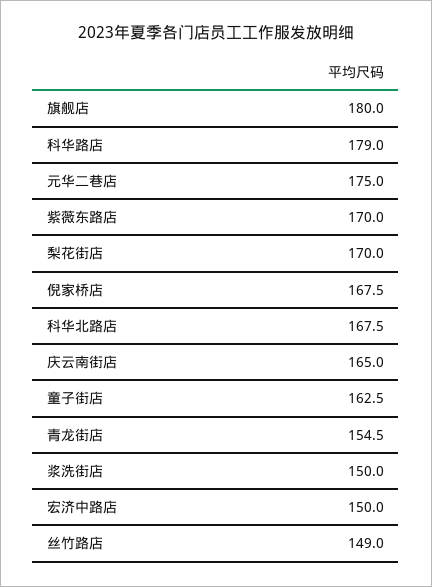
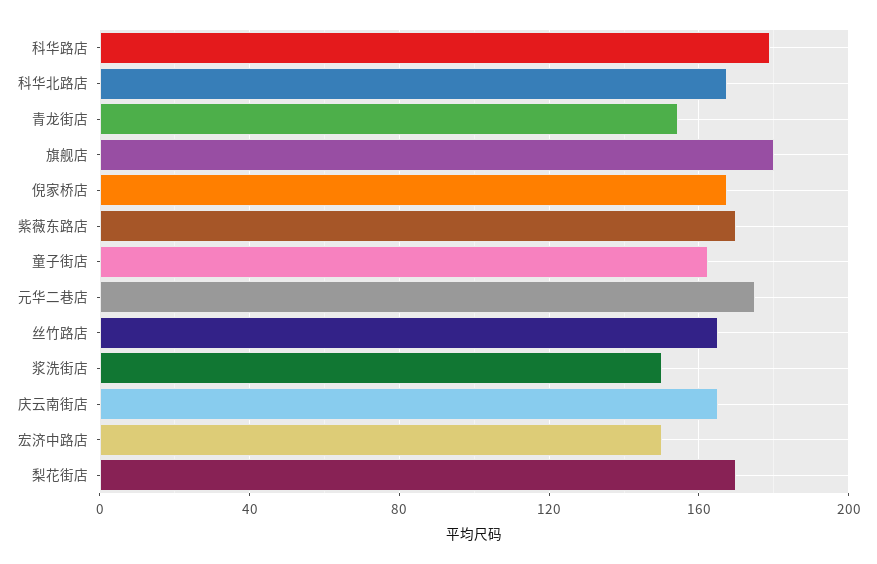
丝竹路店: 149 -> 165

